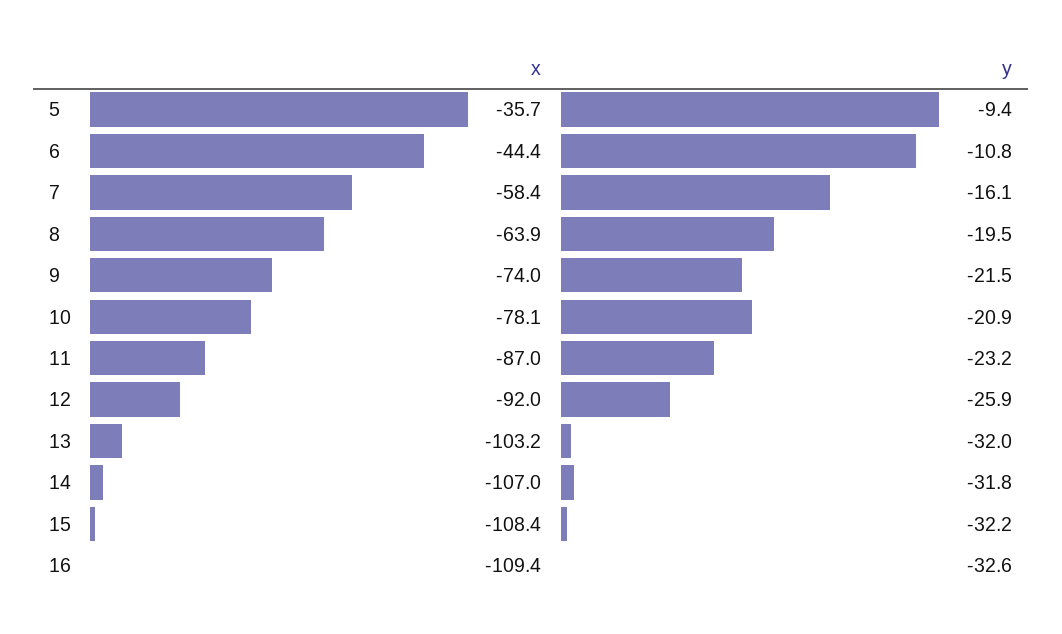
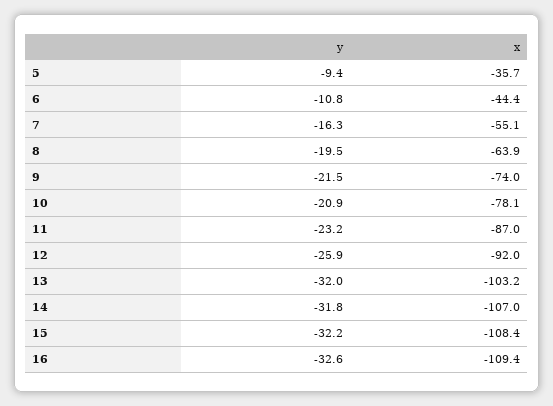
x, 7: -58.4 -> -55.1
y, 7: -16.1 -> -16.3

